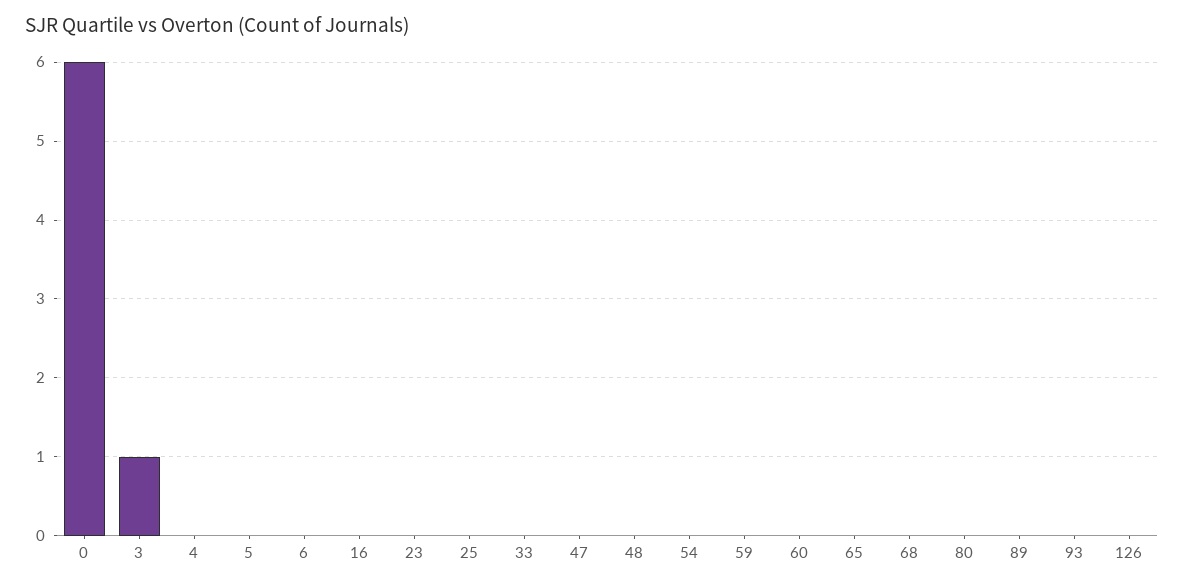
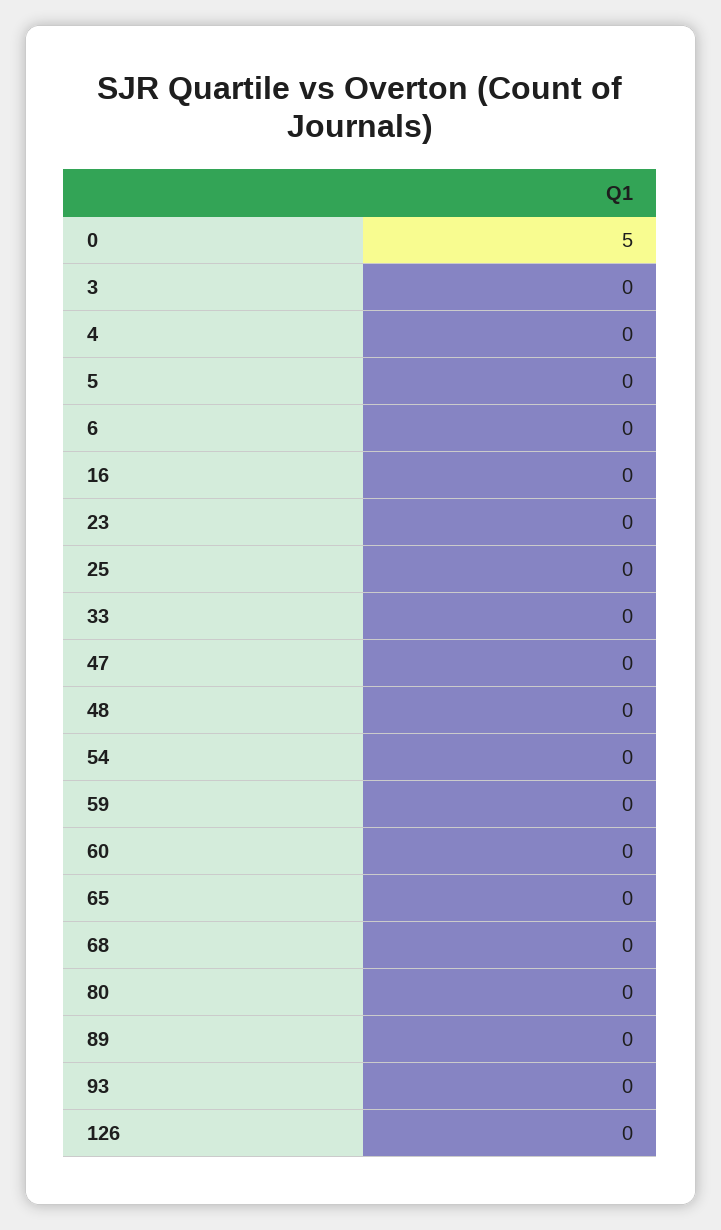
0: 6 -> 5
3: 1 -> 0

